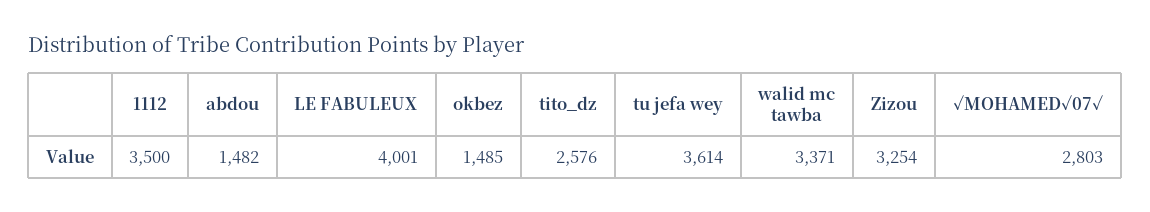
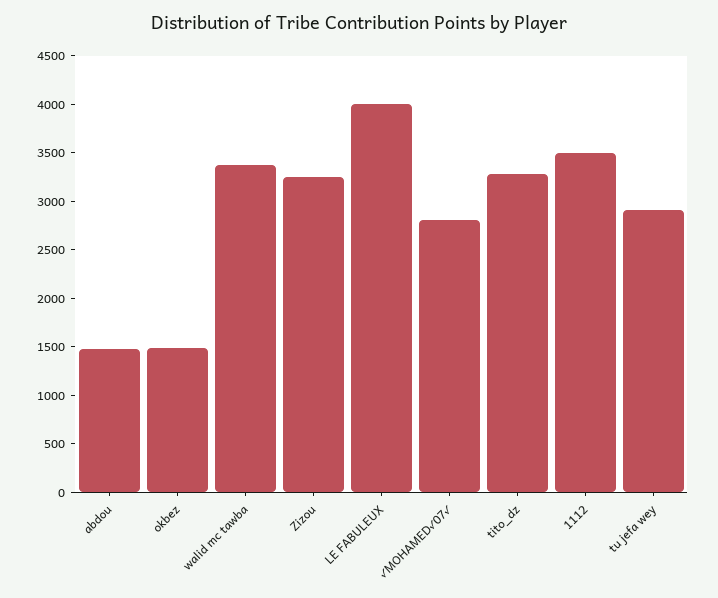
tito_dz: 2576 -> 3300
tu jefa wey: 3614 -> 2900

